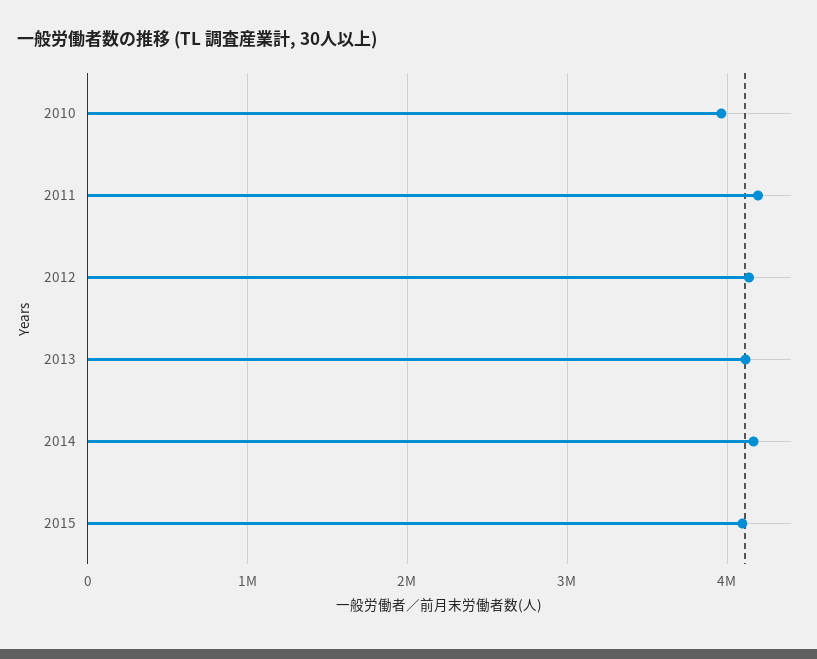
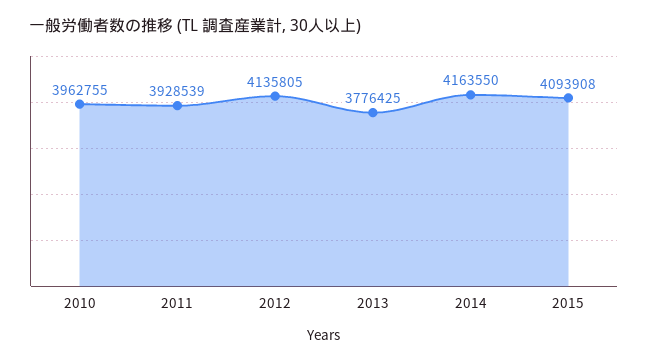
2011: 4200000 -> 3928539
2013: 4100000 -> 3776425

